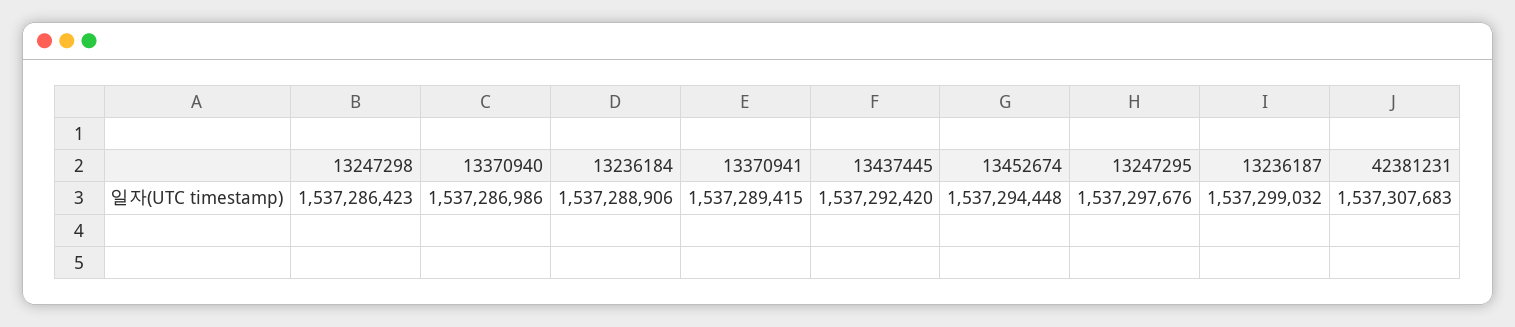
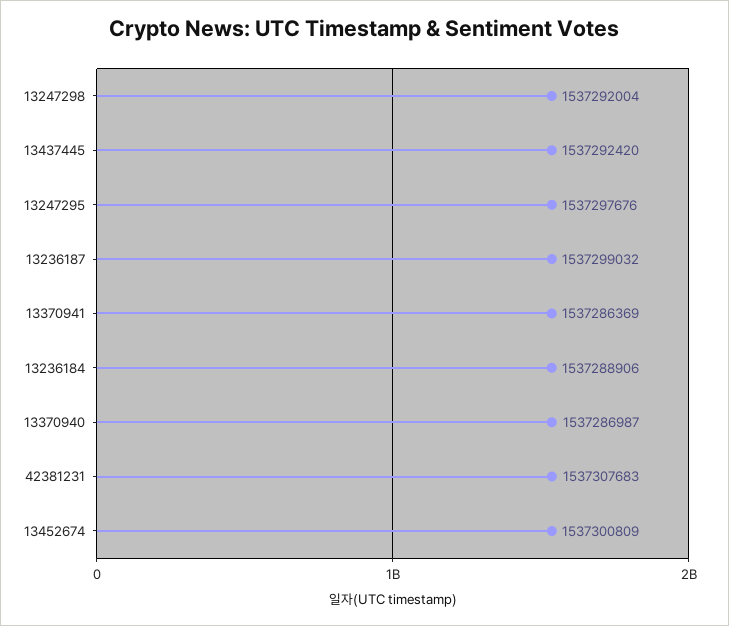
13247298: 1537286423 -> 1537292004
13370940: 1537286986 -> 1537286987
13370941: 1537289415 -> 1537286369
13452674: 1537294448 -> 1537300809

